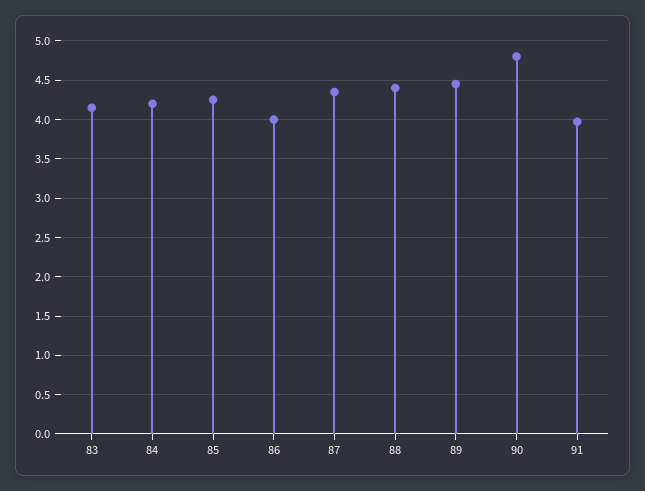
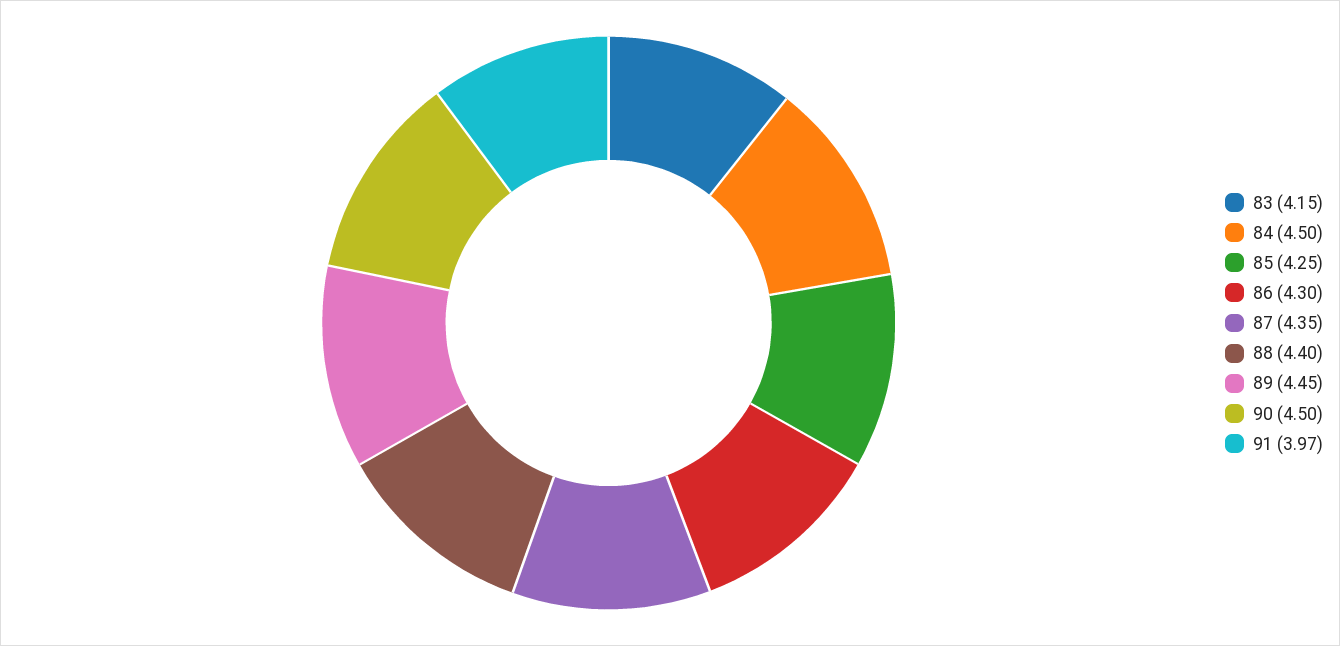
84: 4.2 -> 4.5
86: 4 -> 4.3
90: 4.8 -> 4.5

